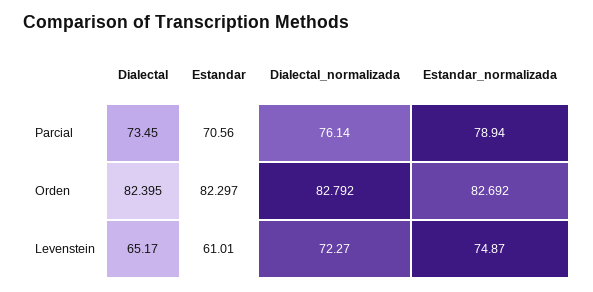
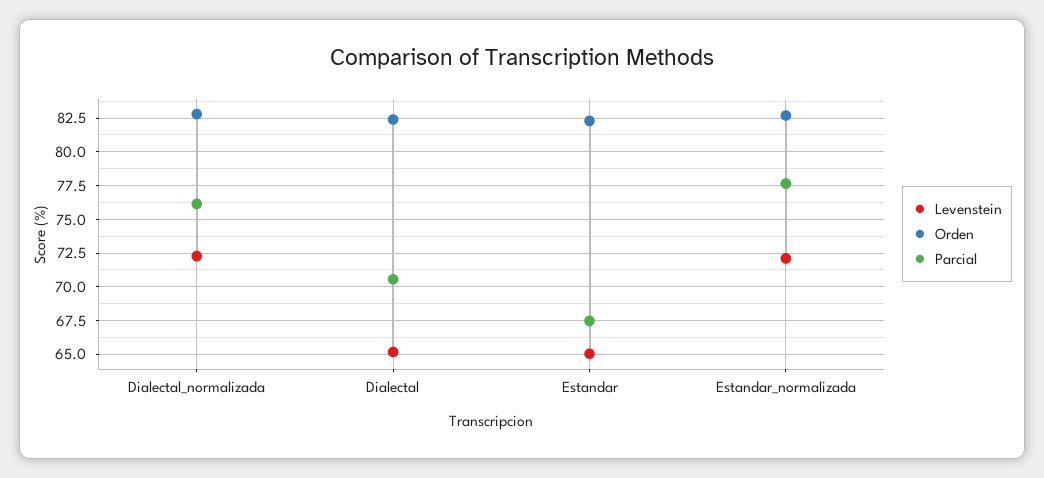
Parcial, Dialectal: 73.45 -> 70.5
Parcial, Estandar: 70.56 -> 67.5
Parcial, Estandar_normalizada: 78.94 -> 77.5
Levenstein, Estandar: 61.01 -> 65
Levenstein, Estandar_normalizada: 74.87 -> 72

